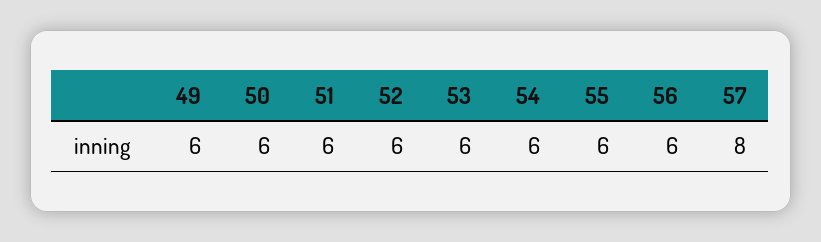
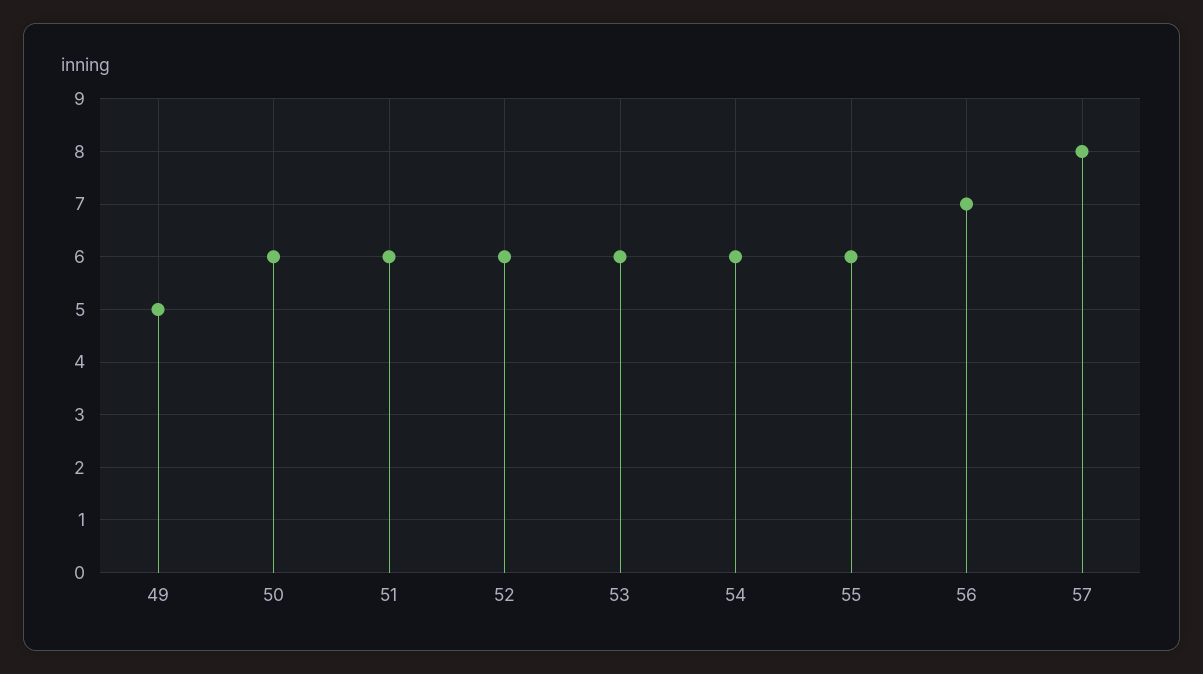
49: 6 -> 5
56: 6 -> 7

